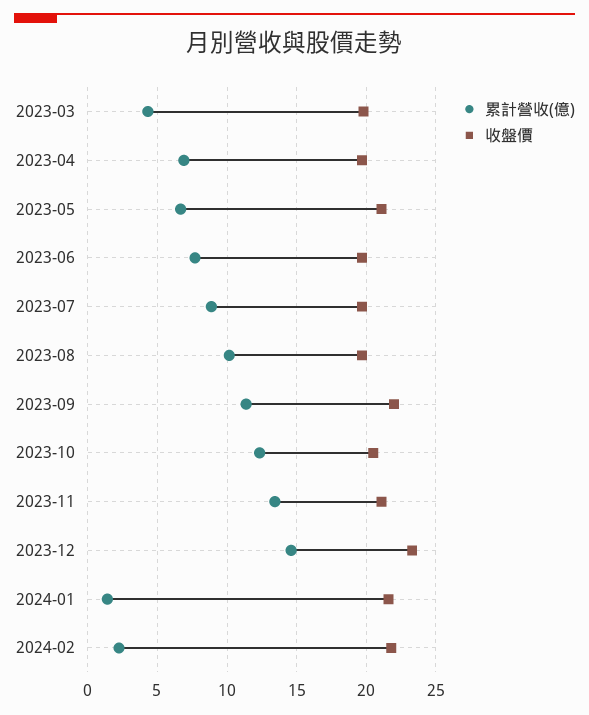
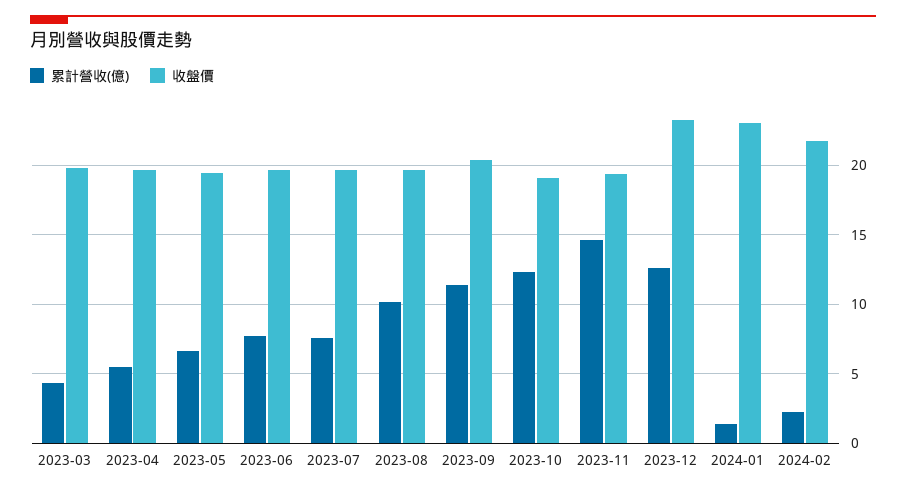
累計營收(億), 2023-04: 7 -> 5.5
收盤價, 2023-05: 21 -> 19.5
累計營收(億), 2023-07: 9 -> 7.5
收盤價, 2023-09: 22 -> 20.5
收盤價, 2023-10: 20.5 -> 19
累計營收(億), 2023-11: 13.5 -> 14.5
收盤價, 2023-11: 21 -> 19.5
累計營收(億), 2023-12: 14.5 -> 12.5
收盤價, 2024-01: 21.5 -> 23

